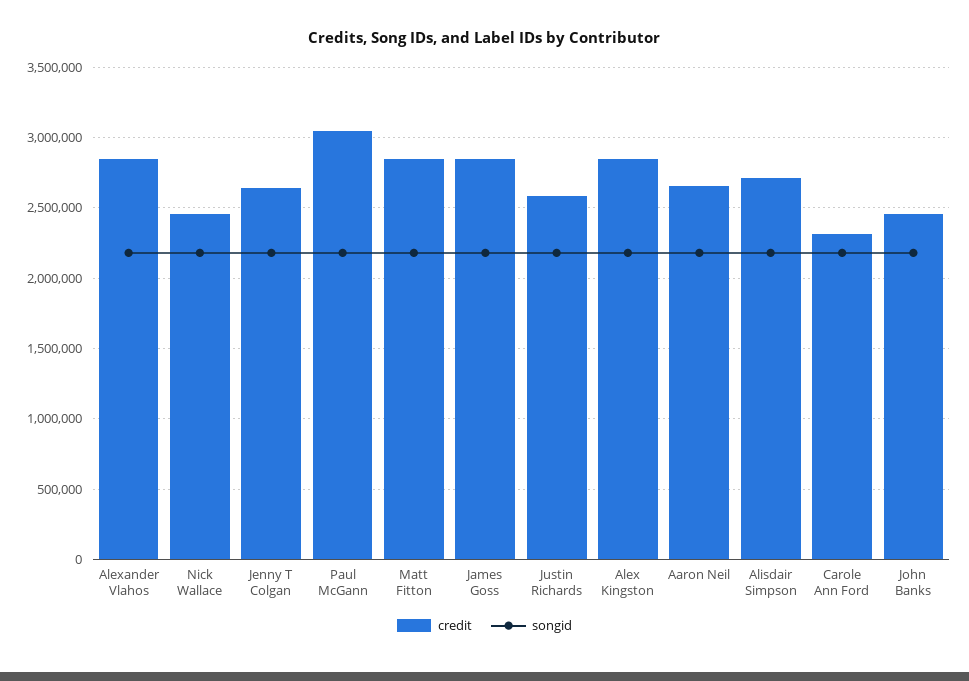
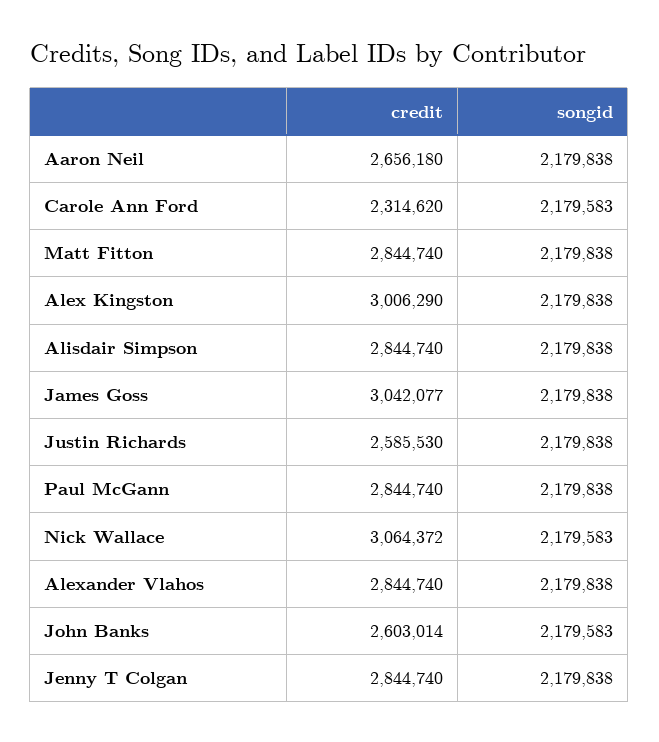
credit, Nick Wallace: 2450000 -> 3064372
credit, Jenny T Colgan: 2650000 -> 2844740
credit, Paul McGann: 3050000 -> 2844740
credit, James Goss: 2850000 -> 3042077
credit, Alex Kingston: 2850000 -> 3006290
credit, Alisdair Simpson: 2700000 -> 2844740
credit, John Banks: 2450000 -> 2603014

